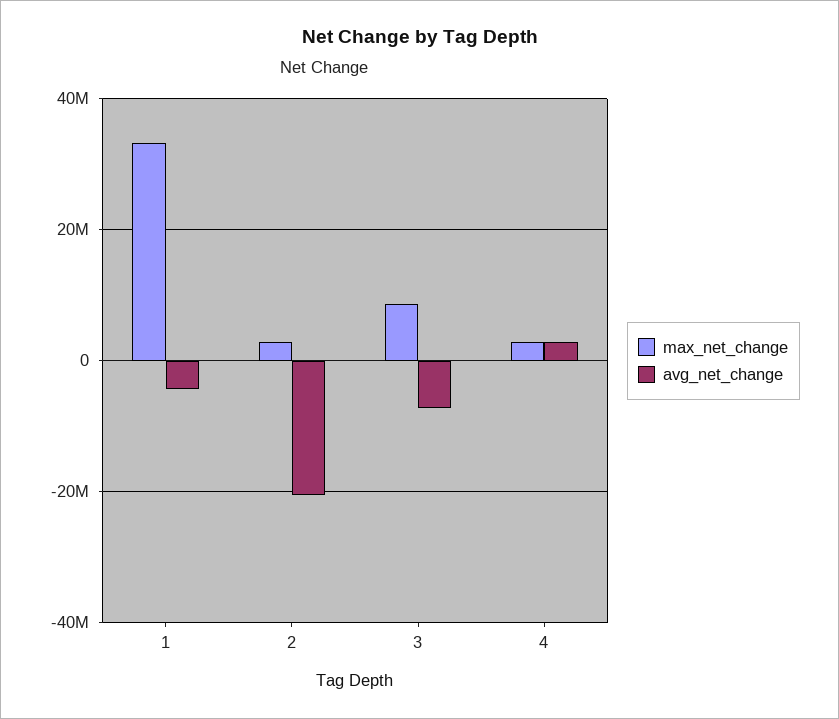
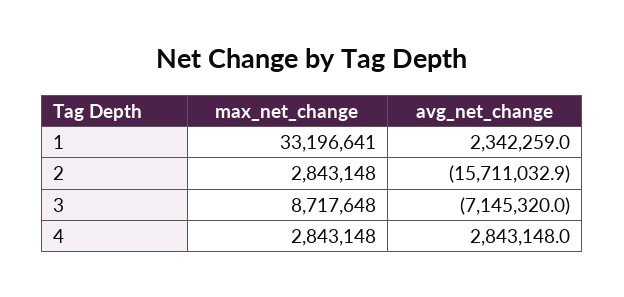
avg_net_change, 1: -4000000 -> 2342259
avg_net_change, 2: -20000000 -> -15711032.9

